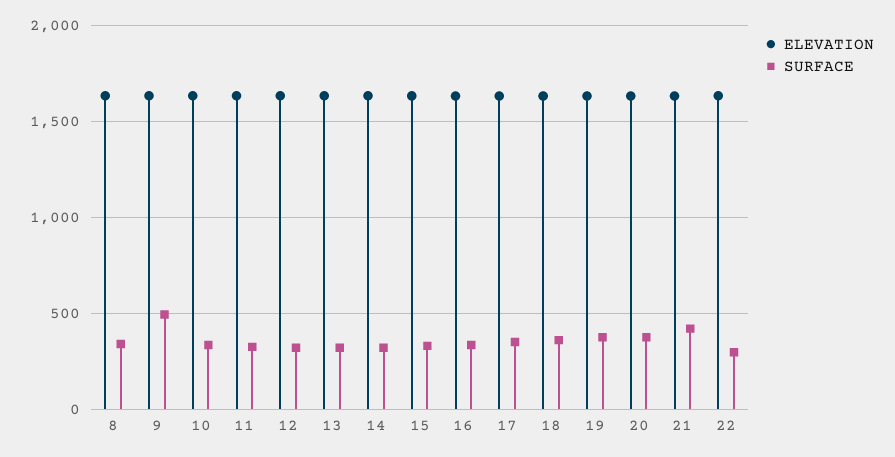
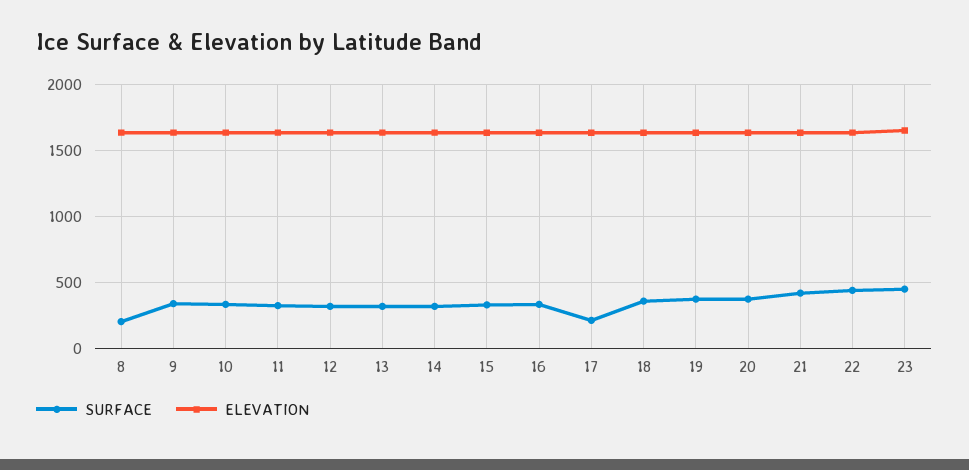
SURFACE, 8: 350 -> 200
SURFACE, 9: 500 -> 350
SURFACE, 17: 350 -> 200
SURFACE, 22: 300 -> 450
SURFACE, 23: none -> 450
ELEVATION, 23: none -> 1650

